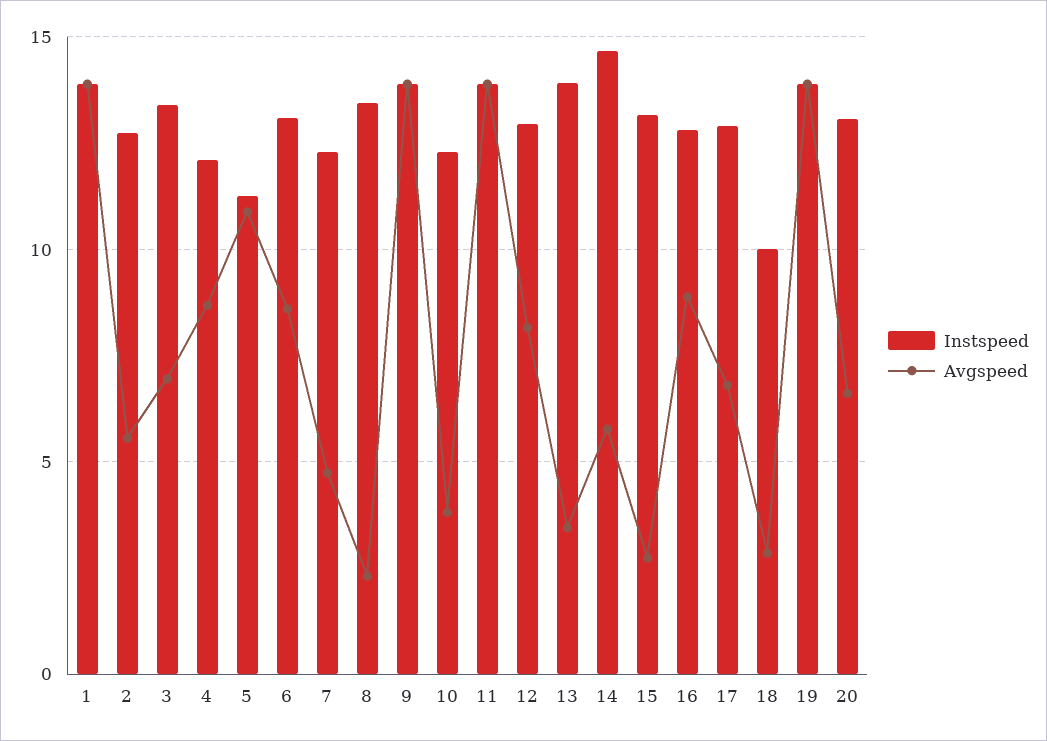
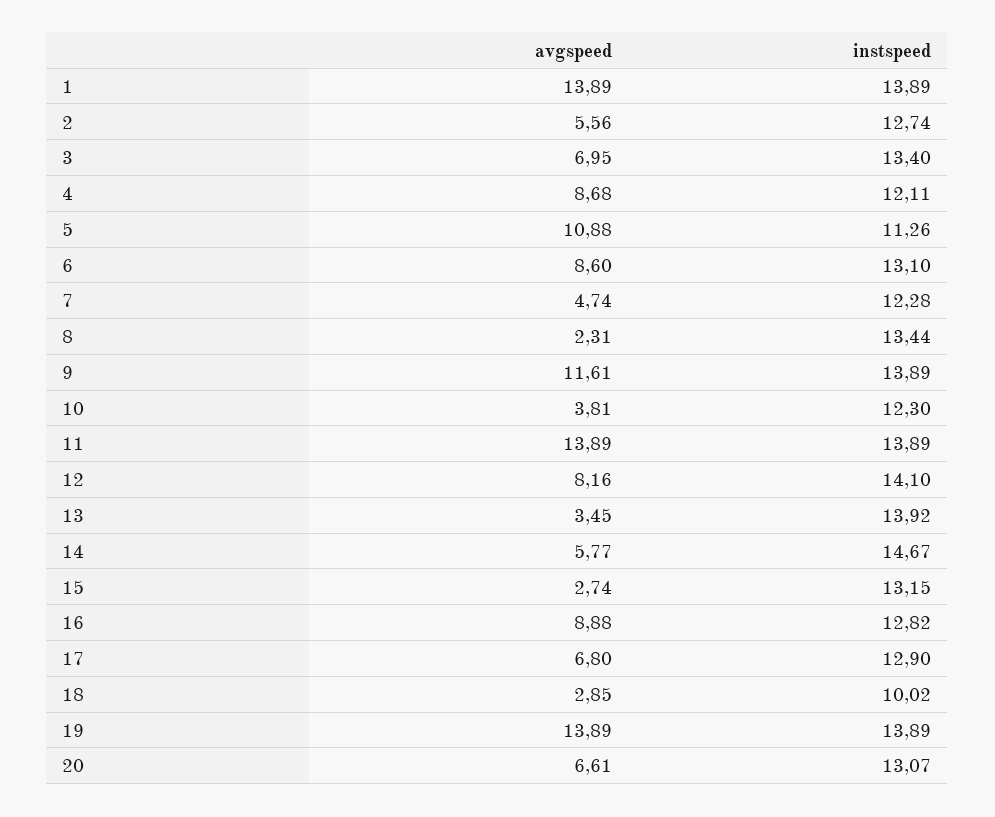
Avgspeed, 9: 14 -> 11.61
Instspeed, 12: 13 -> 14.1

